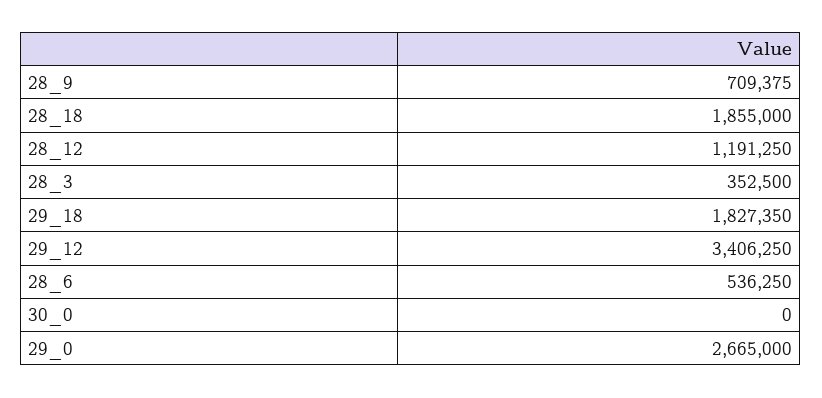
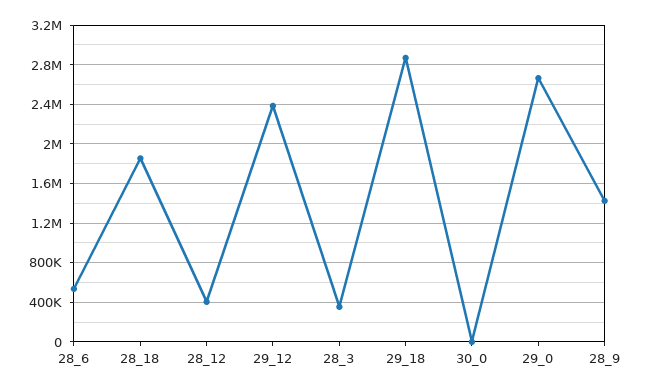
28_9: 709375 -> 1400000
28_12: 1191250 -> 400000
29_18: 1827350 -> 2900000
29_12: 3406250 -> 2400000

